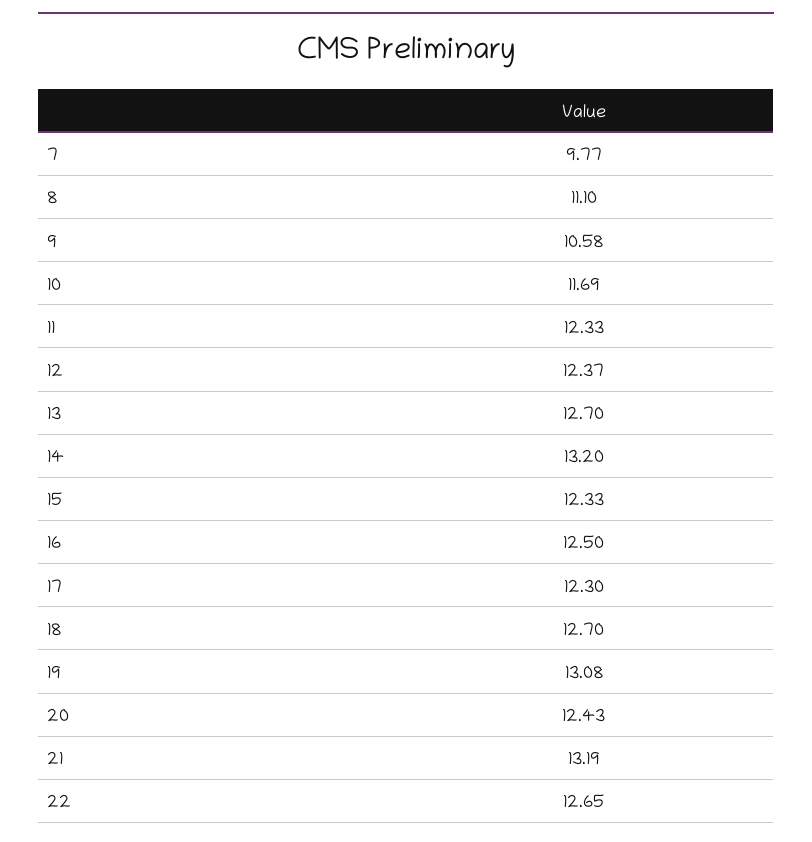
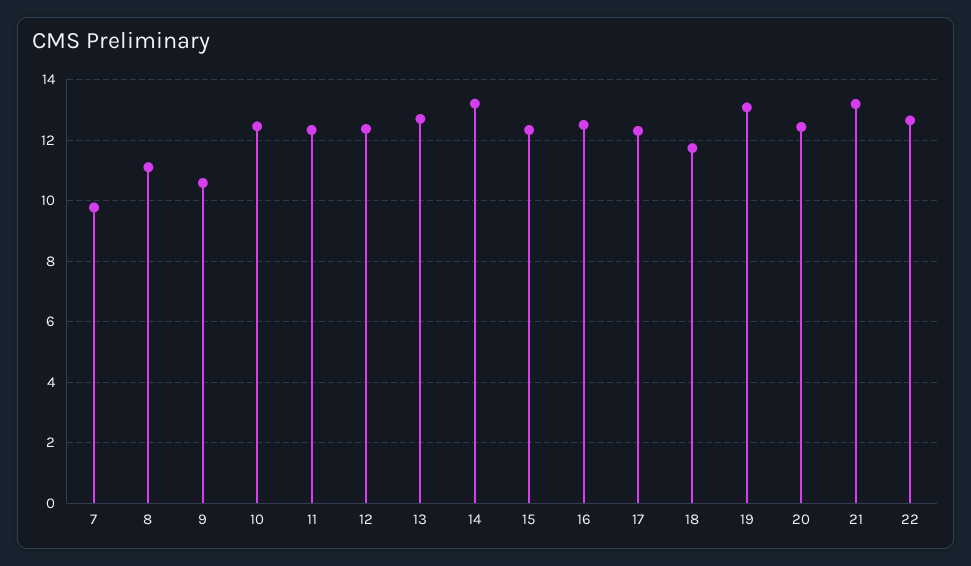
10: 11.69 -> 12.4
18: 12.7 -> 11.8

